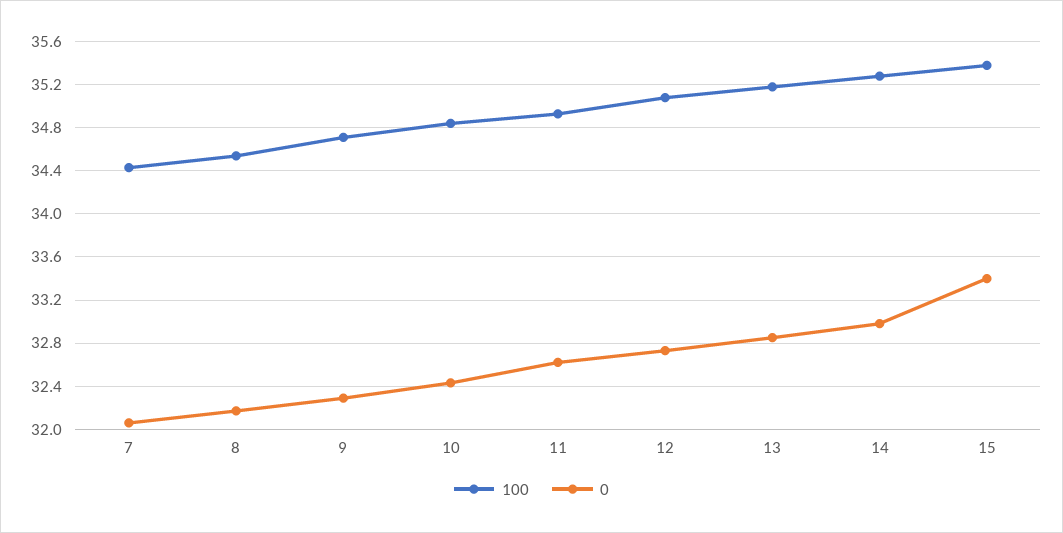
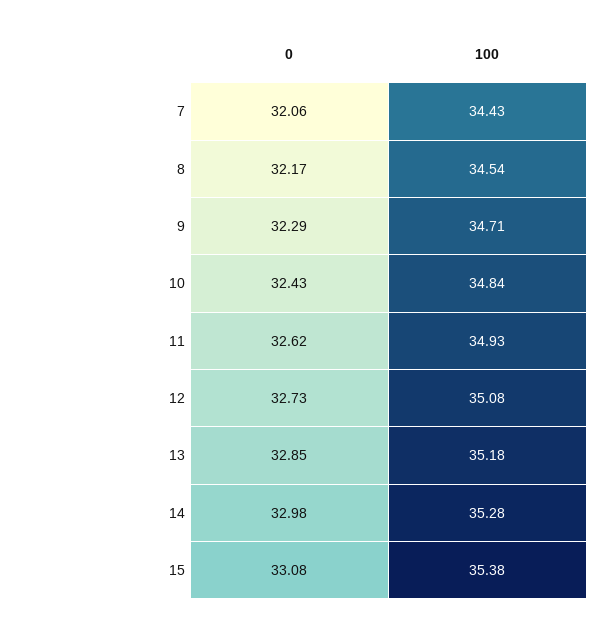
0, 15: 33.4 -> 33.08

